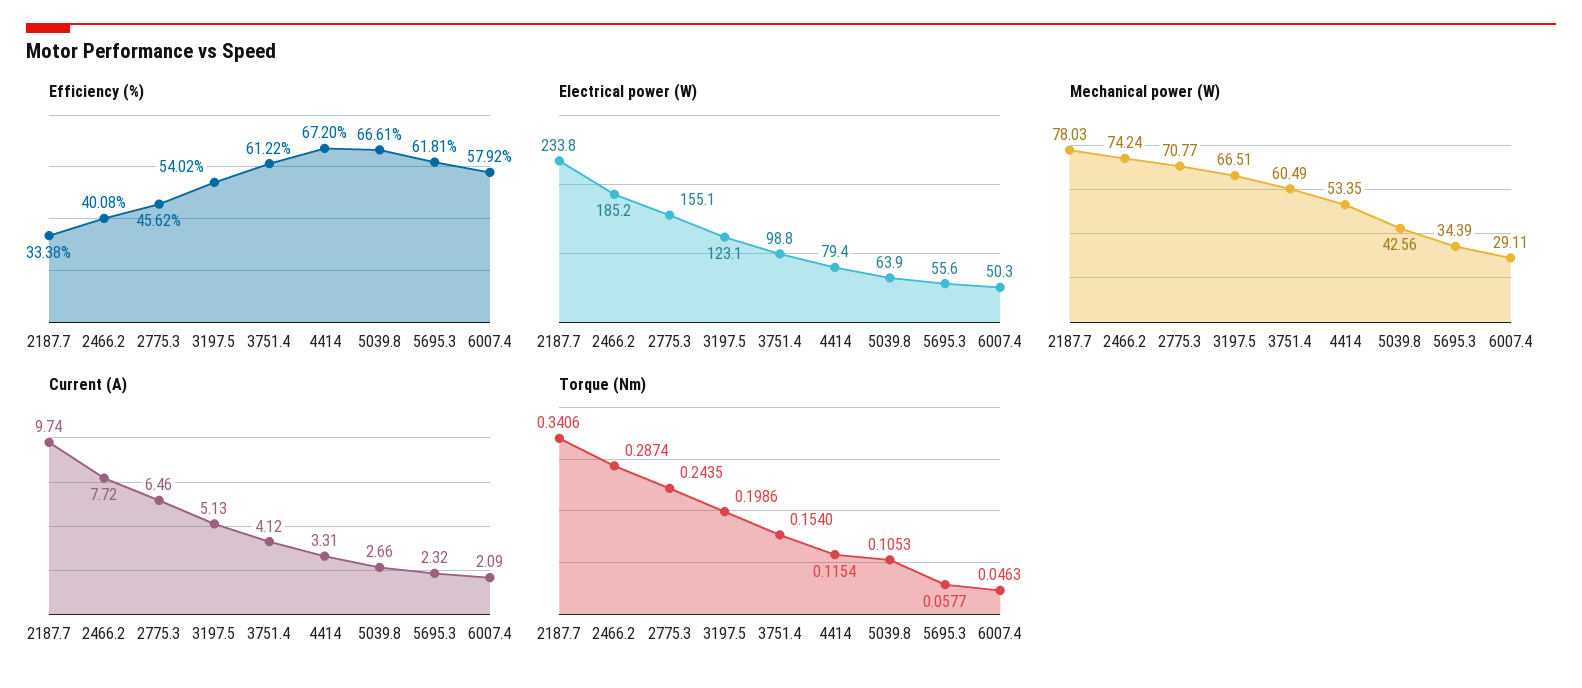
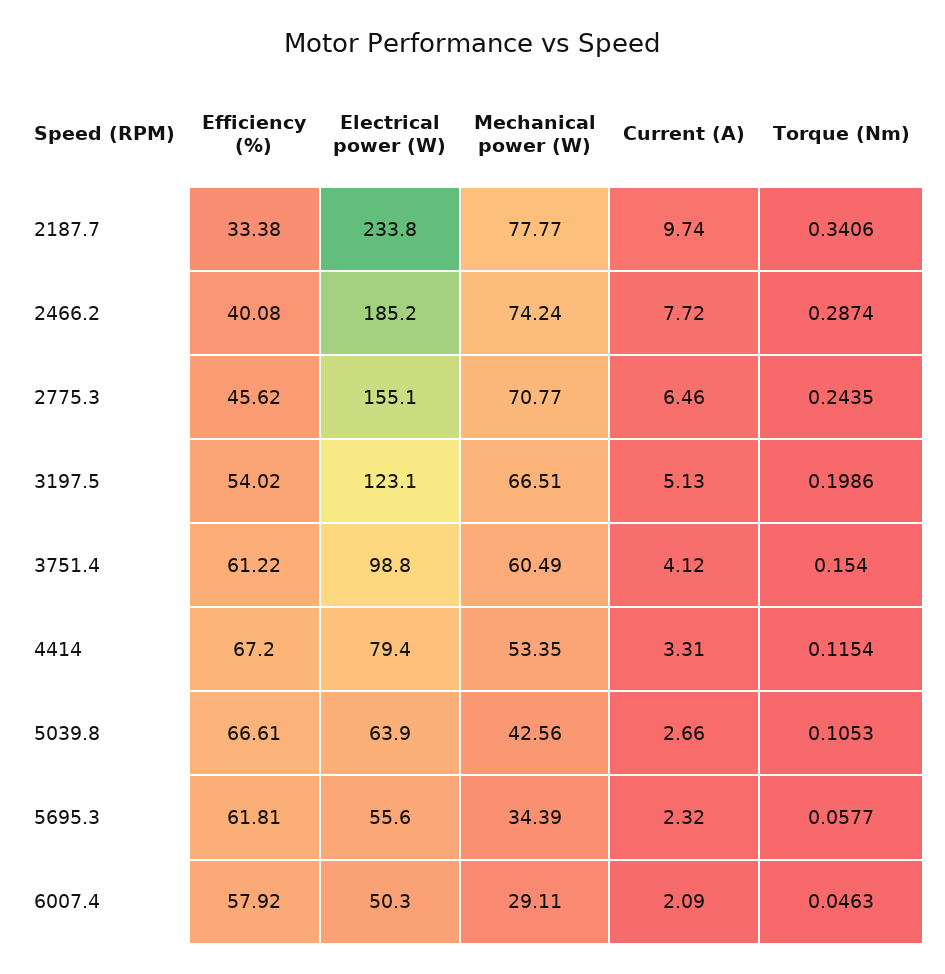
Mechanical power (W), 2187.7: 78.03 -> 77.77

